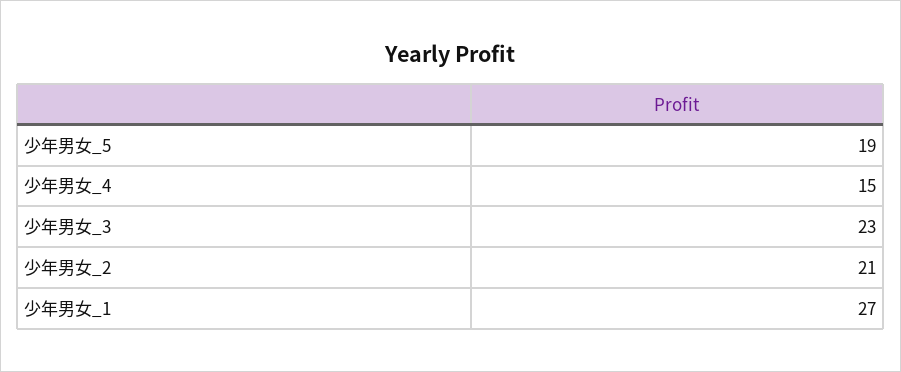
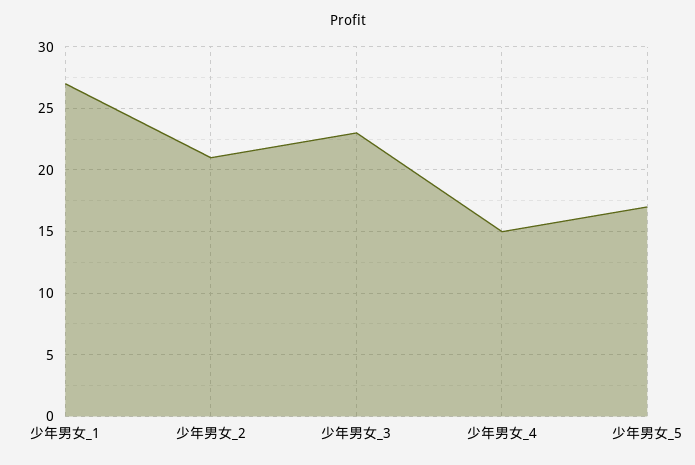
少年男女_5: 19 -> 17

